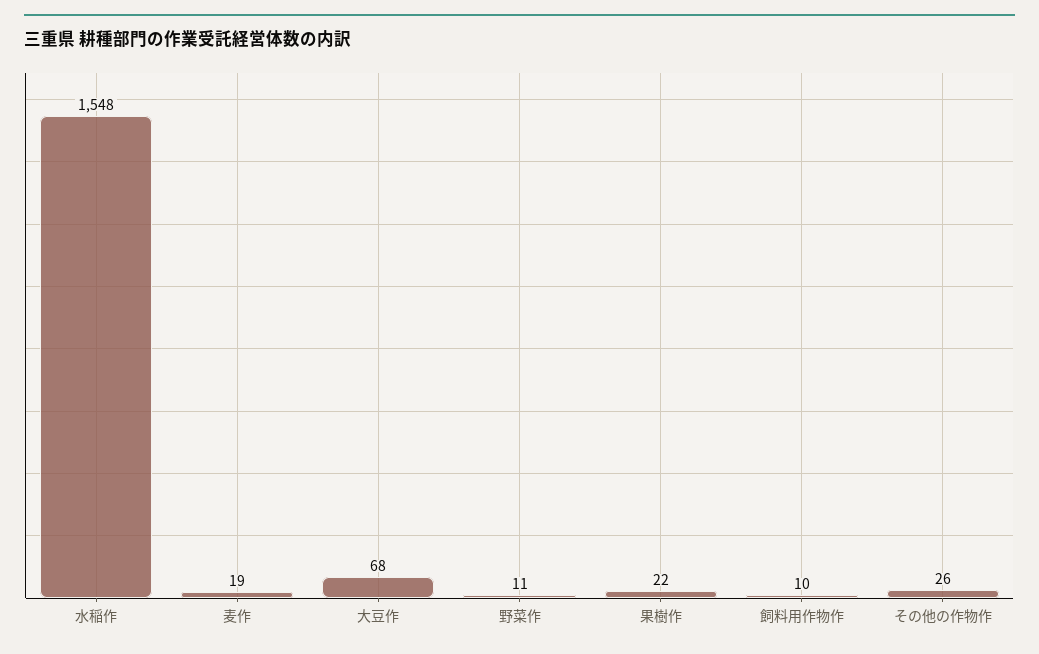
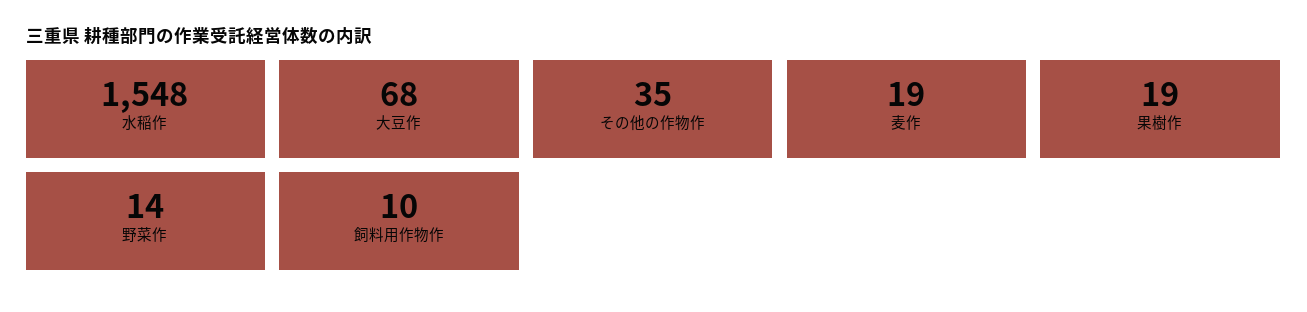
野菜作: 11 -> 14
果樹作: 22 -> 19
その他の作物作: 26 -> 35

